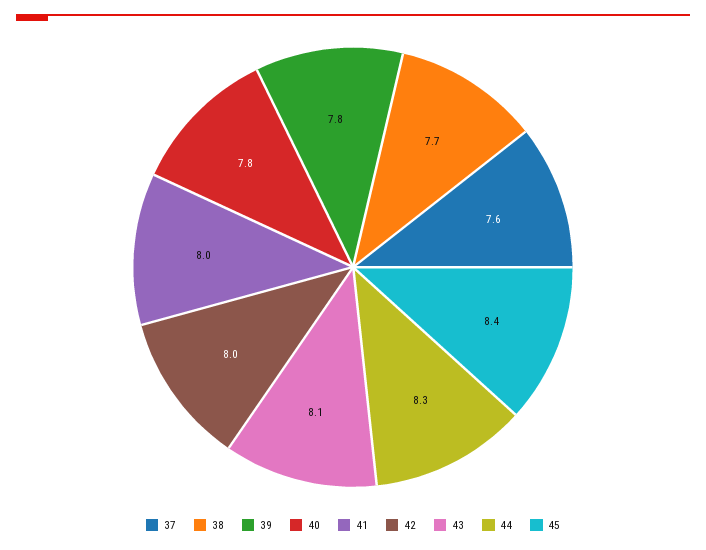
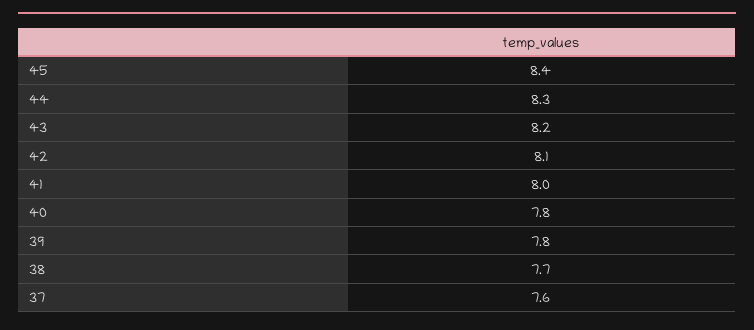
42: 8 -> 8.1
43: 8.1 -> 8.2

